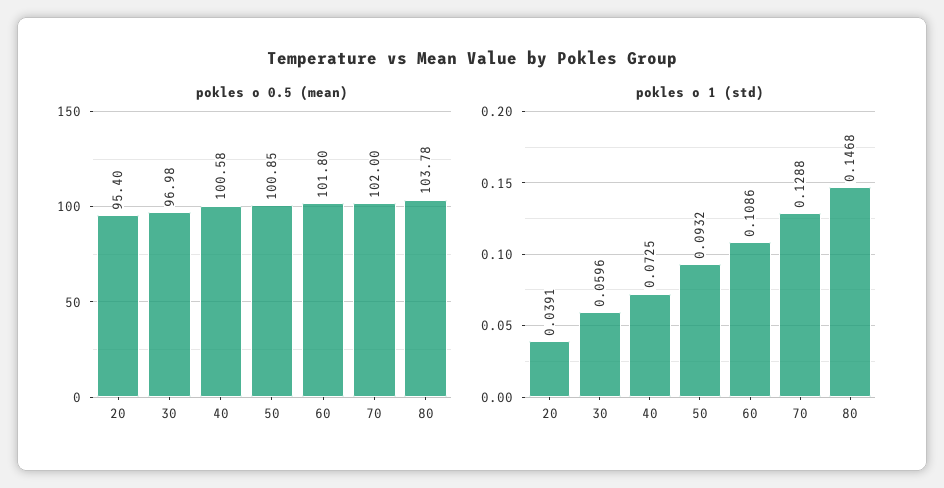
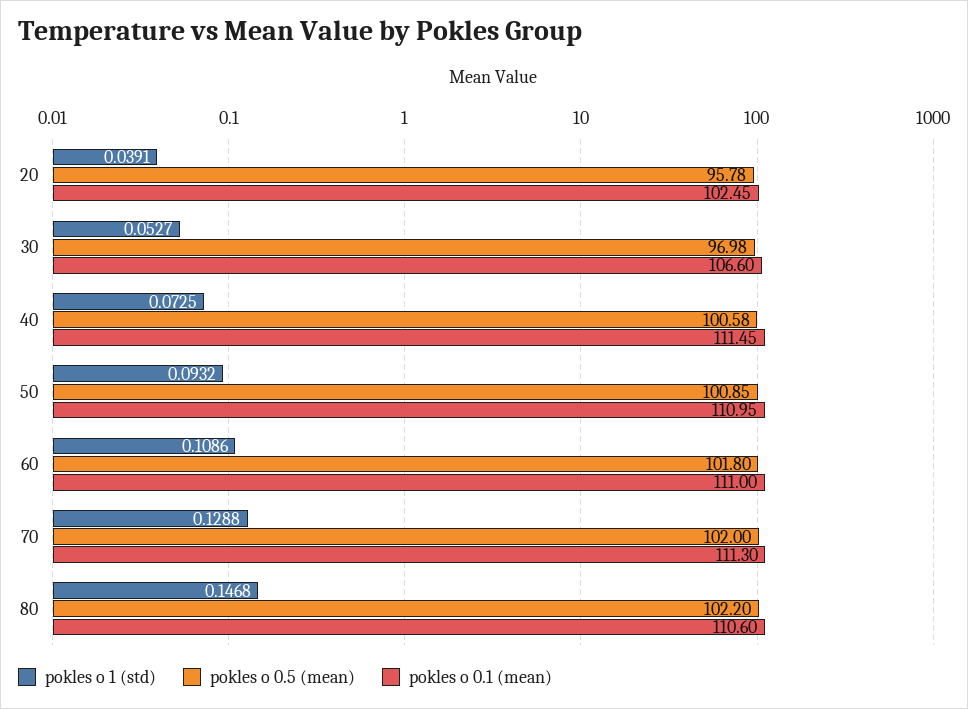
pokles o 0.5 (mean), 20: 95.4 -> 95.78
pokles o 0.5 (mean), 80: 103.78 -> 102.2
pokles o 1 (std), 30: 0.0596 -> 0.0527
pokles o 0.1 (mean), 20: none -> 102.45
pokles o 0.1 (mean), 30: none -> 106.6
pokles o 0.1 (mean), 40: none -> 111.45
pokles o 0.1 (mean), 50: none -> 110.95
pokles o 0.1 (mean), 60: none -> 111
pokles o 0.1 (mean), 70: none -> 111.3
pokles o 0.1 (mean), 80: none -> 110.6

